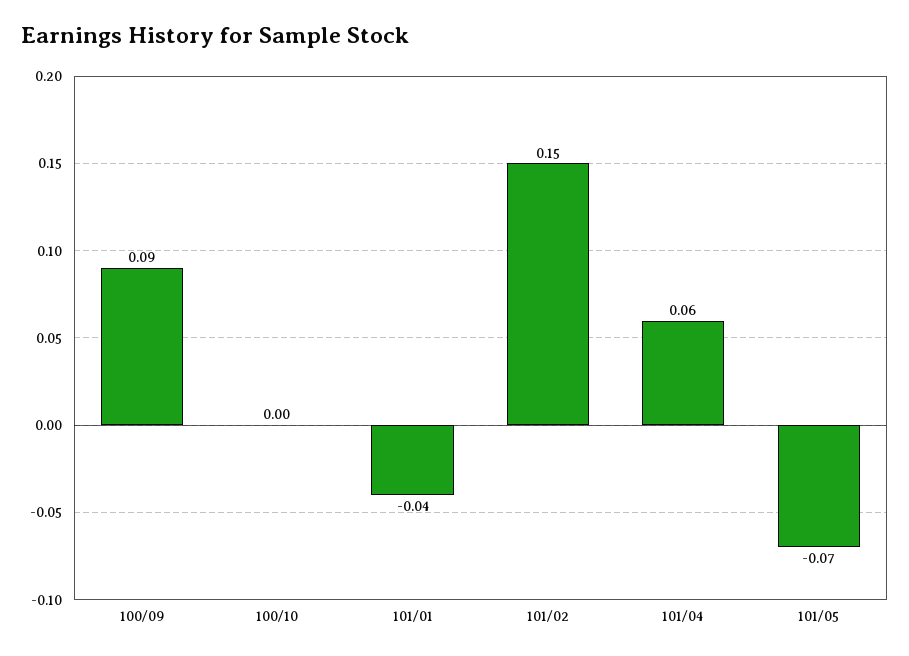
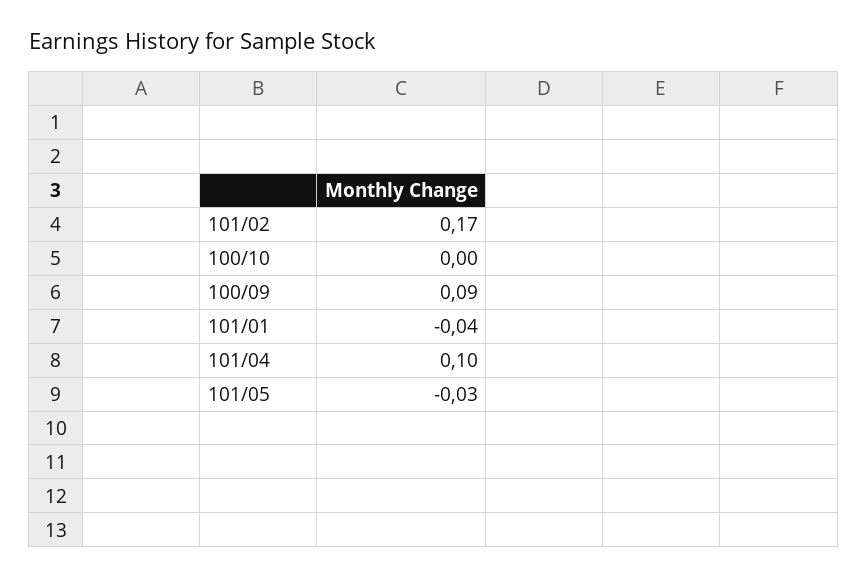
101/02: 0.15 -> 0.17
101/04: 0.06 -> 0.1
101/05: -0.07 -> -0.03

